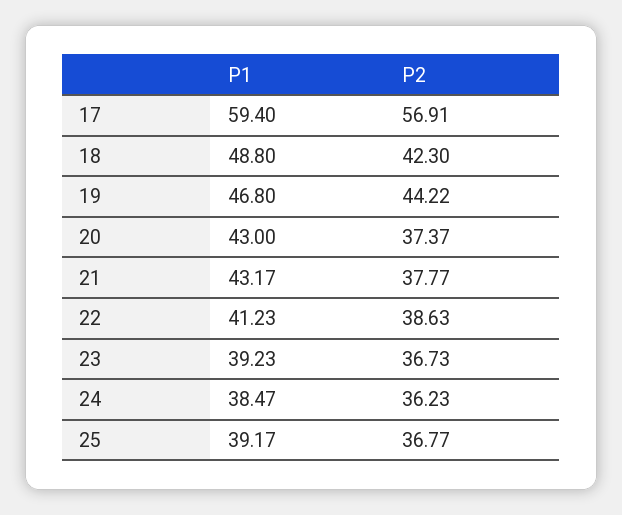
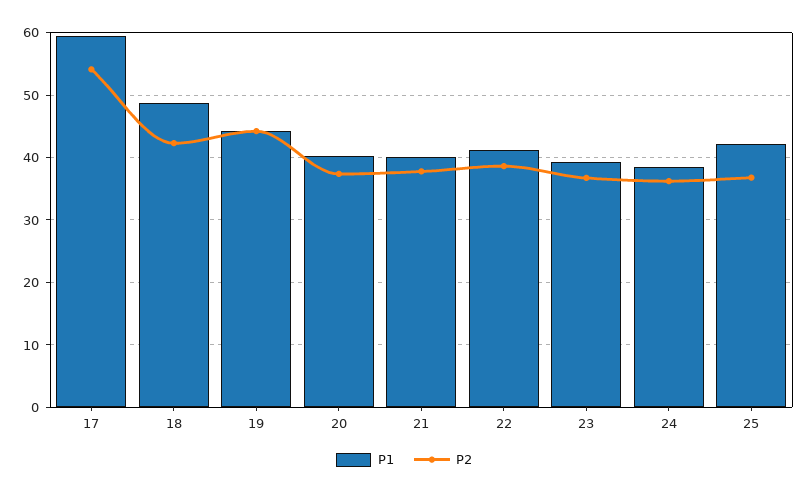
P2, 17: 56.91 -> 54
P1, 19: 46.8 -> 44
P1, 20: 43 -> 40
P1, 21: 43.17 -> 40
P1, 25: 39.17 -> 42

